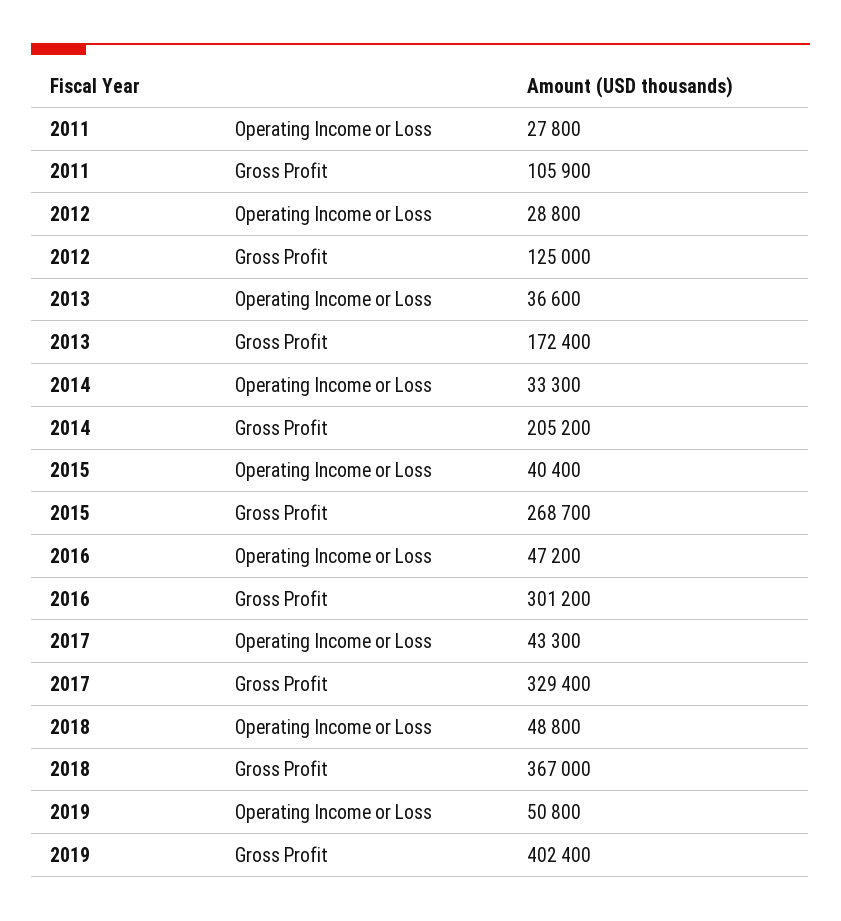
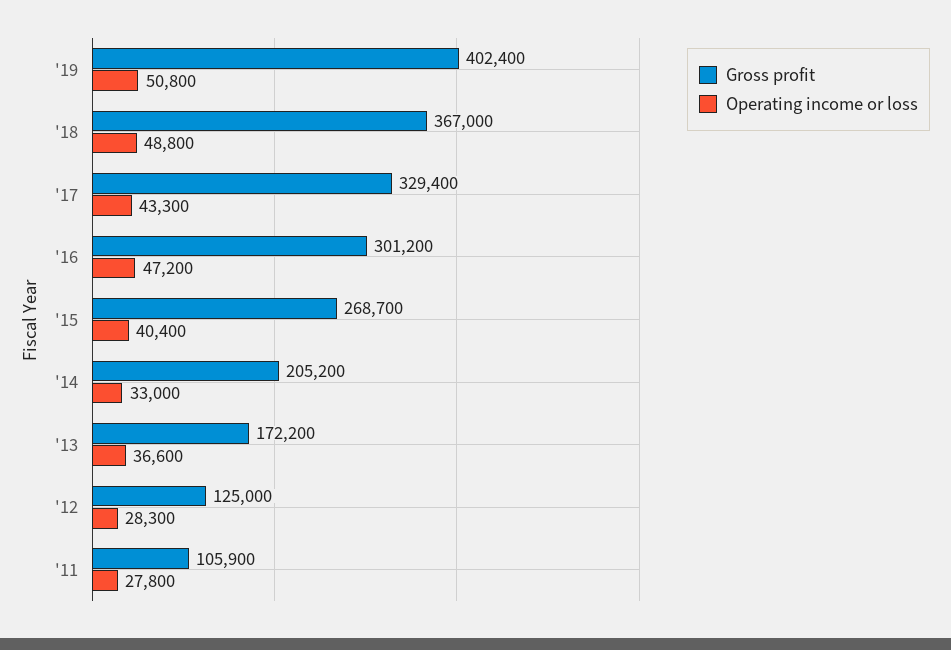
Operating Income or Loss, 2012: 28800 -> 28300
Gross Profit, 2013: 172400 -> 172200
Operating Income or Loss, 2014: 33300 -> 33000

